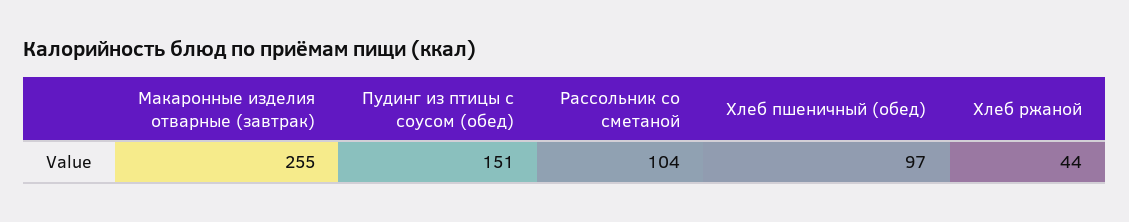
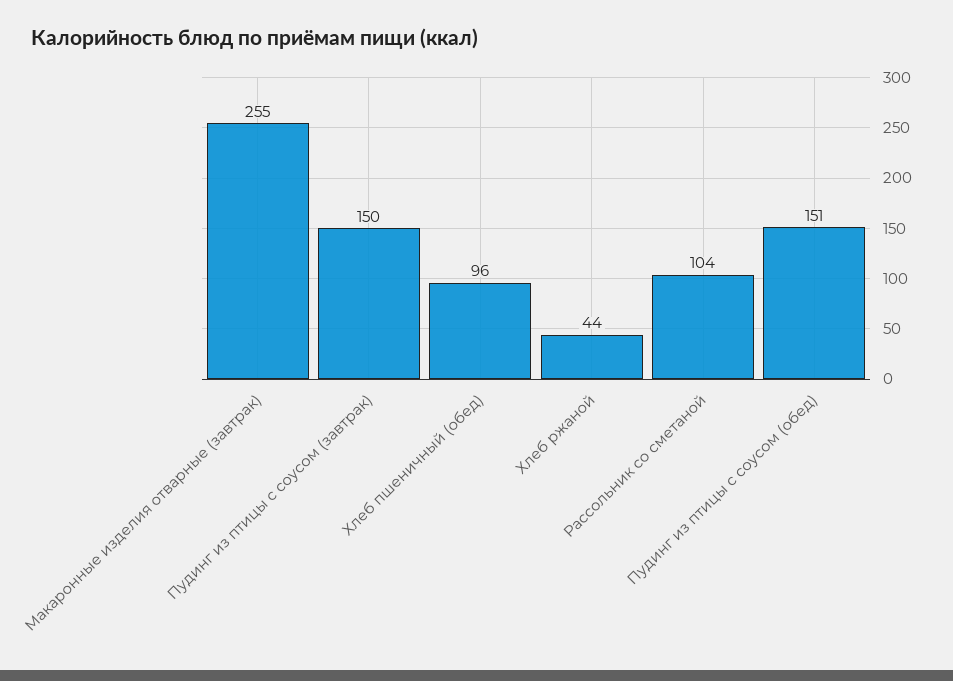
Хлеб пшеничный (обед): 97 -> 96
Пудинг из птицы с соусом (завтрак): none -> 150

